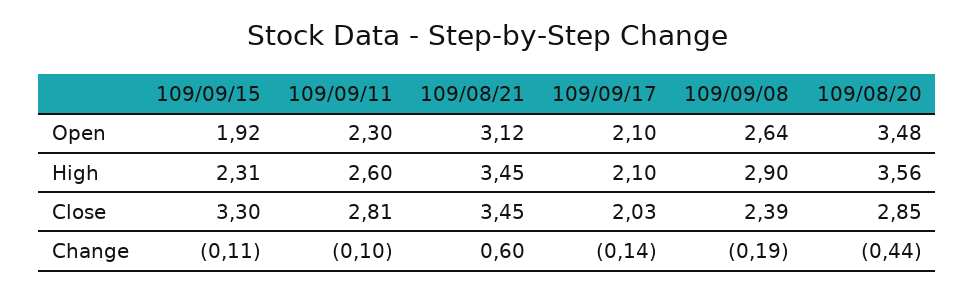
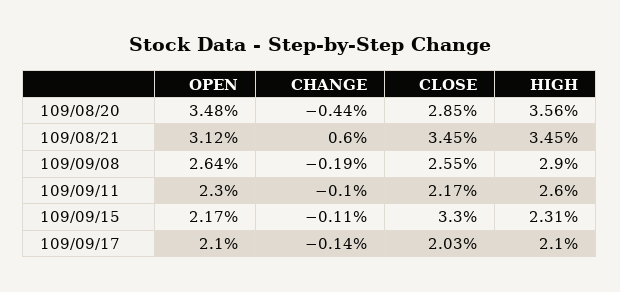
109/09/15, Open: 1.92 -> 2.17
109/09/11, Close: 2.81 -> 2.17
109/09/08, Close: 2.39 -> 2.55

